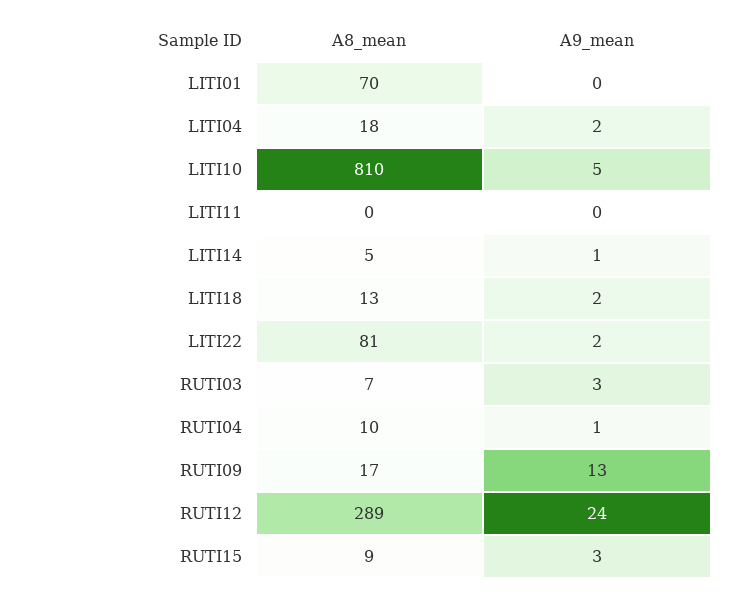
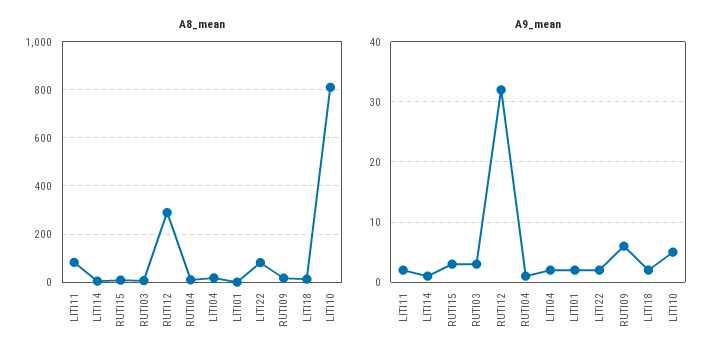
A8_mean, LITI01: 70 -> 0
A9_mean, LITI01: 0 -> 2
A8_mean, LITI11: 0 -> 75
A9_mean, LITI11: 0 -> 2
A9_mean, RUTI09: 13 -> 6
A9_mean, RUTI12: 24 -> 32

